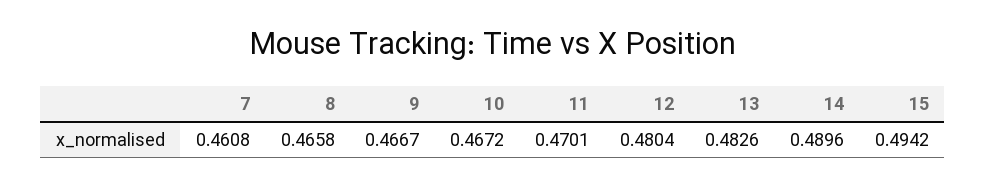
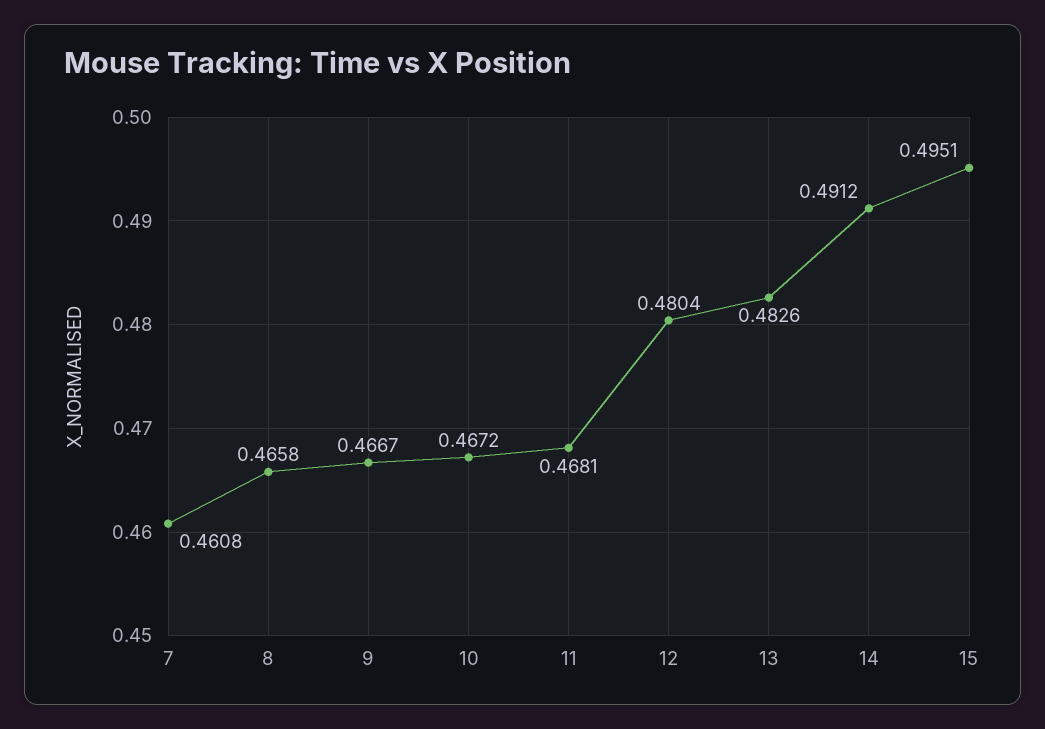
11: 0.4701 -> 0.4681
14: 0.4896 -> 0.4912
15: 0.4942 -> 0.4951

